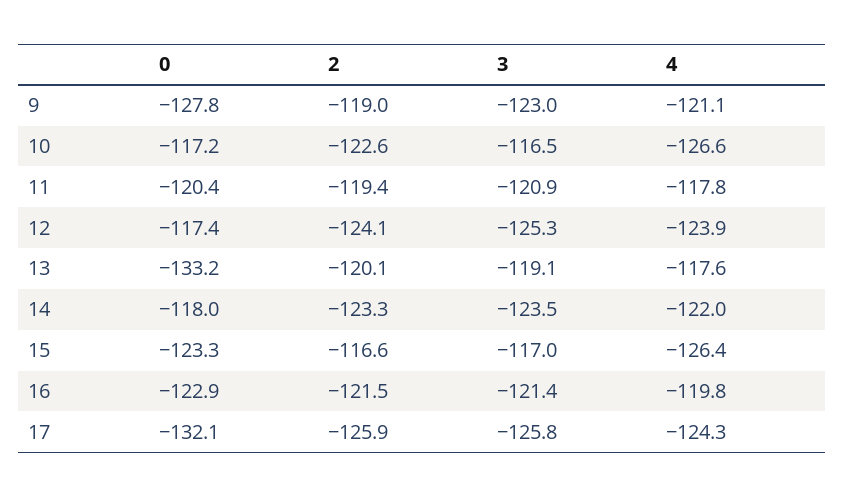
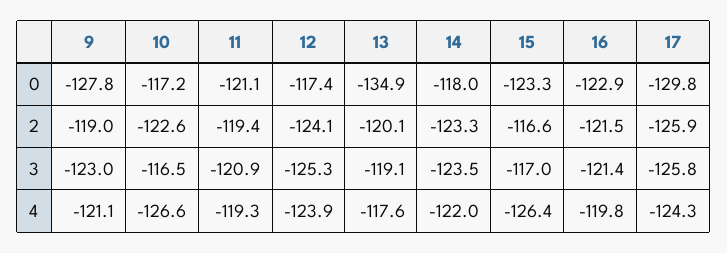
0, 11: -120.4 -> -121.1
4, 11: -117.8 -> -119.3
0, 13: -133.2 -> -134.9
0, 17: -132.1 -> -129.8

